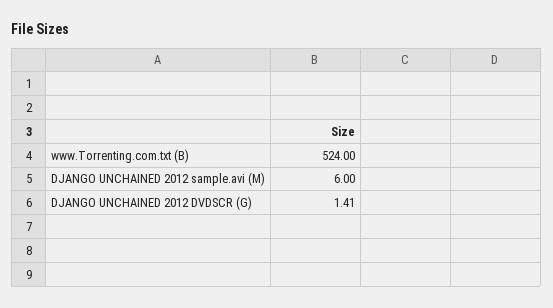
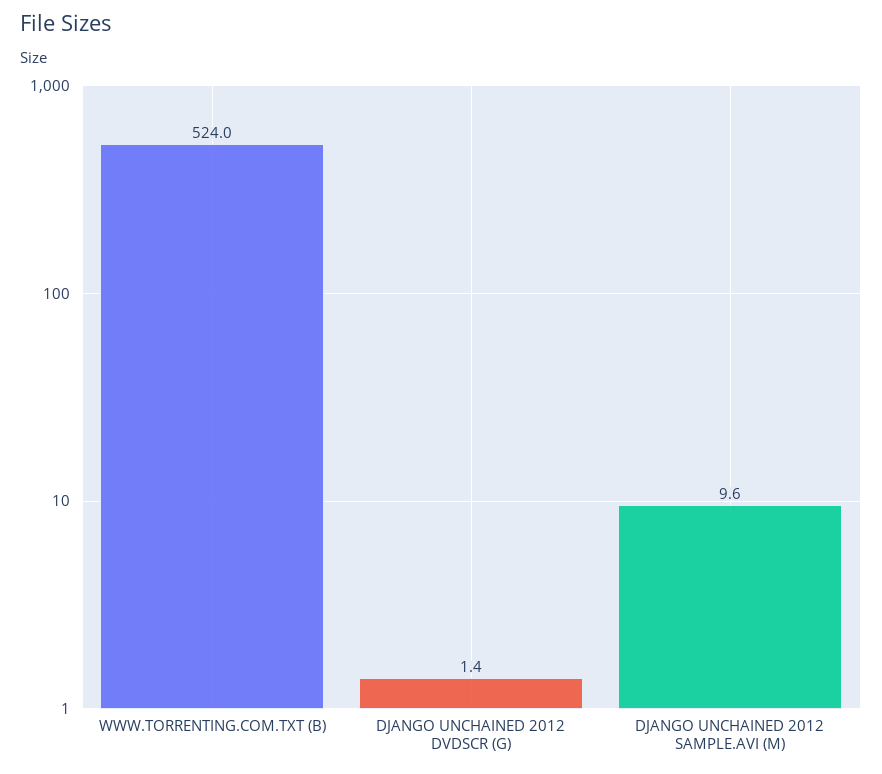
DJANGO UNCHAINED 2012 sample.avi (M): 6 -> 9.6

